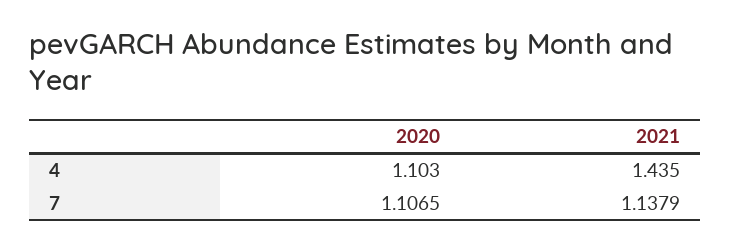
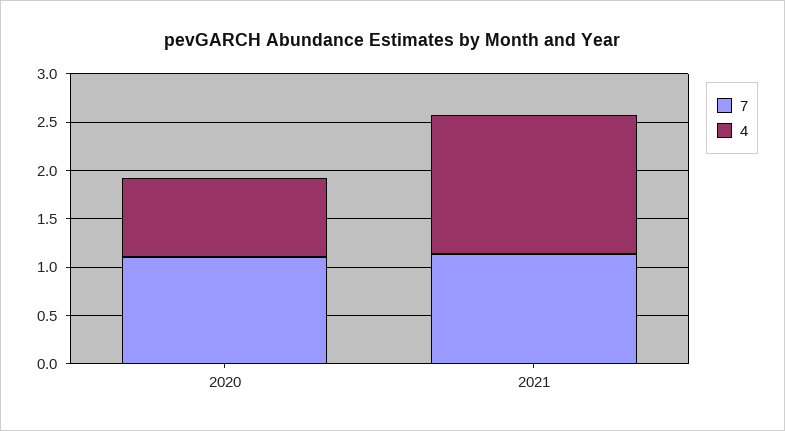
4, 2020: 1.103 -> 0.8

